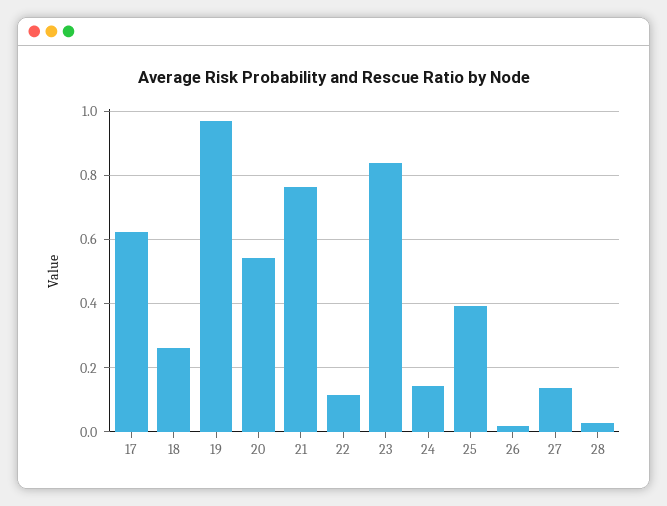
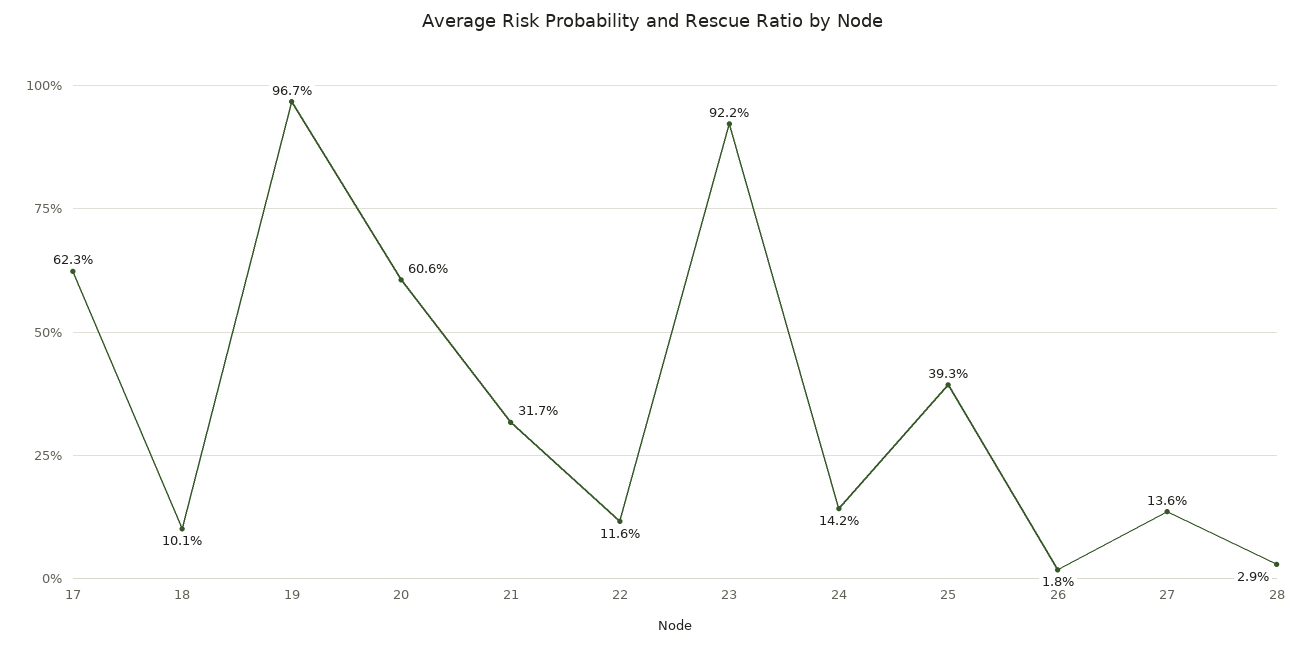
18: 0.26 -> 0.101
20: 0.54 -> 0.606
21: 0.76 -> 0.317
23: 0.84 -> 0.922

